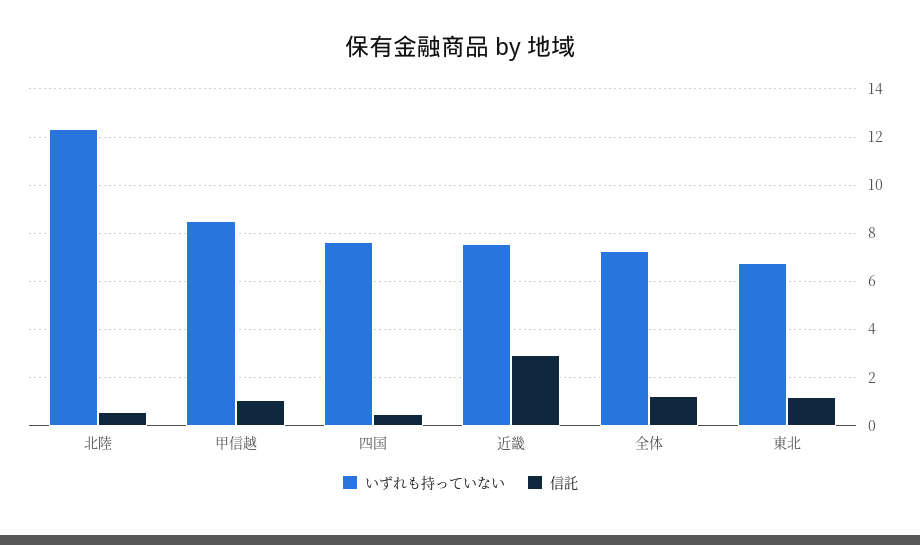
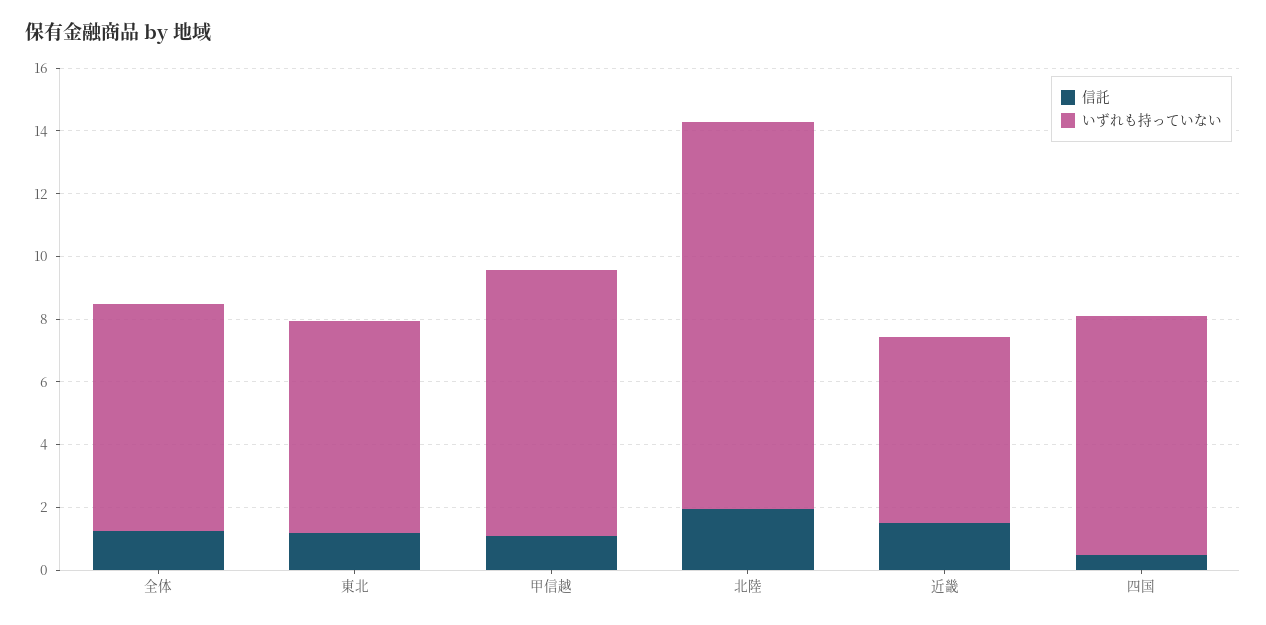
信託, 北陸: 0.5 -> 2
いずれも持っていない, 近畿: 7.5 -> 6
信託, 近畿: 3 -> 1.5

